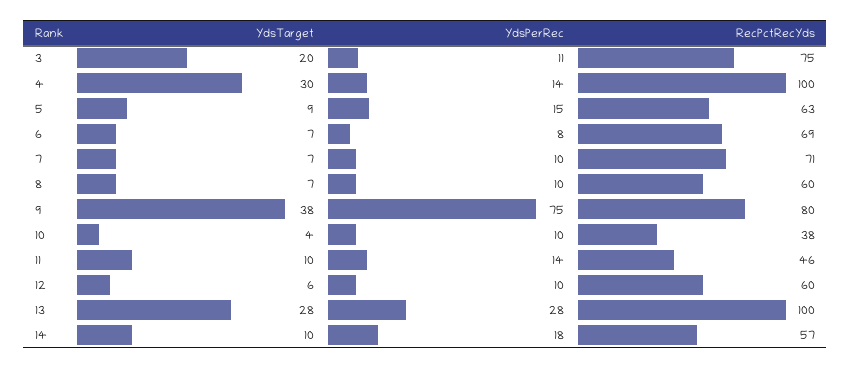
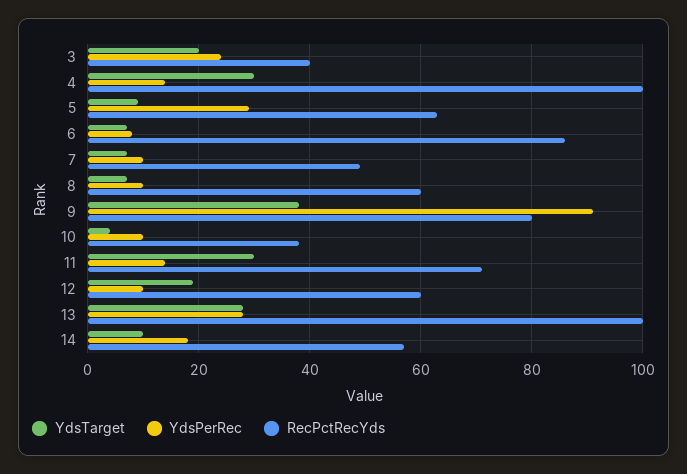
YdsPerRec, 3: 11 -> 25
RecPctRecYds, 3: 75 -> 40
YdsPerRec, 5: 15 -> 30
RecPctRecYds, 6: 69 -> 85
RecPctRecYds, 7: 71 -> 50
YdsPerRec, 9: 75 -> 90
YdsTarget, 11: 10 -> 30
RecPctRecYds, 11: 46 -> 70
YdsTarget, 12: 6 -> 20

